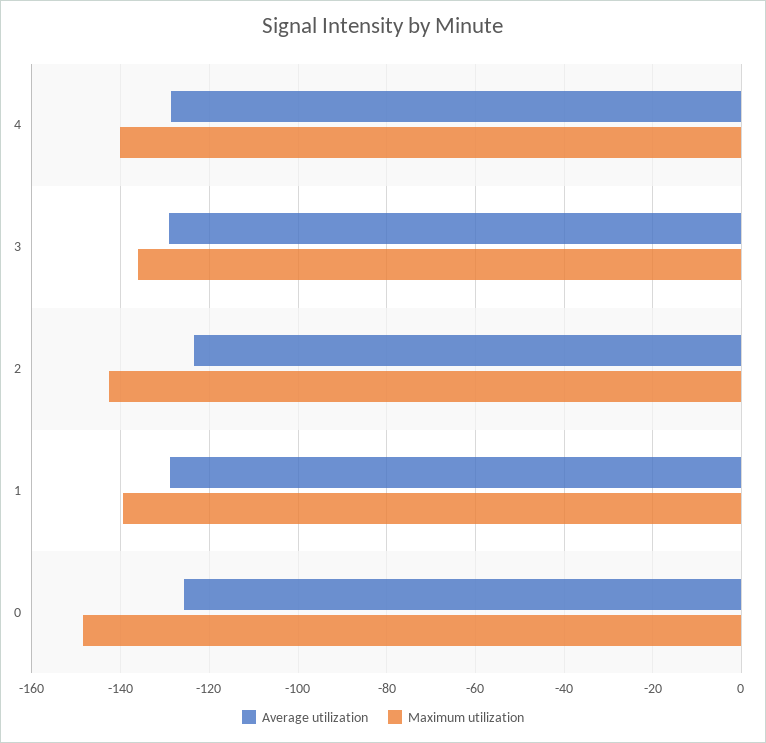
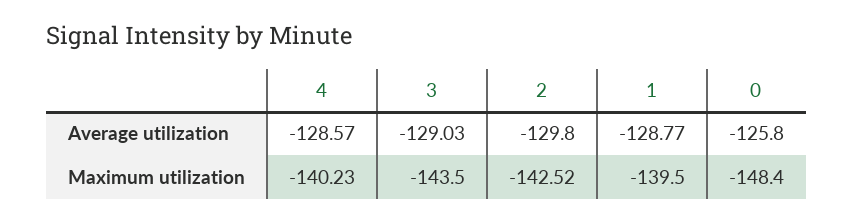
Maximum utilization, 3: -136 -> -143.5
Average utilization, 2: -124 -> -129.8

